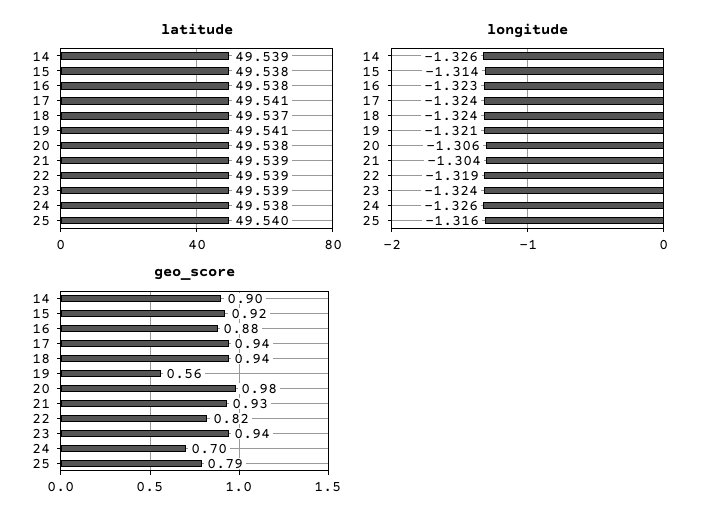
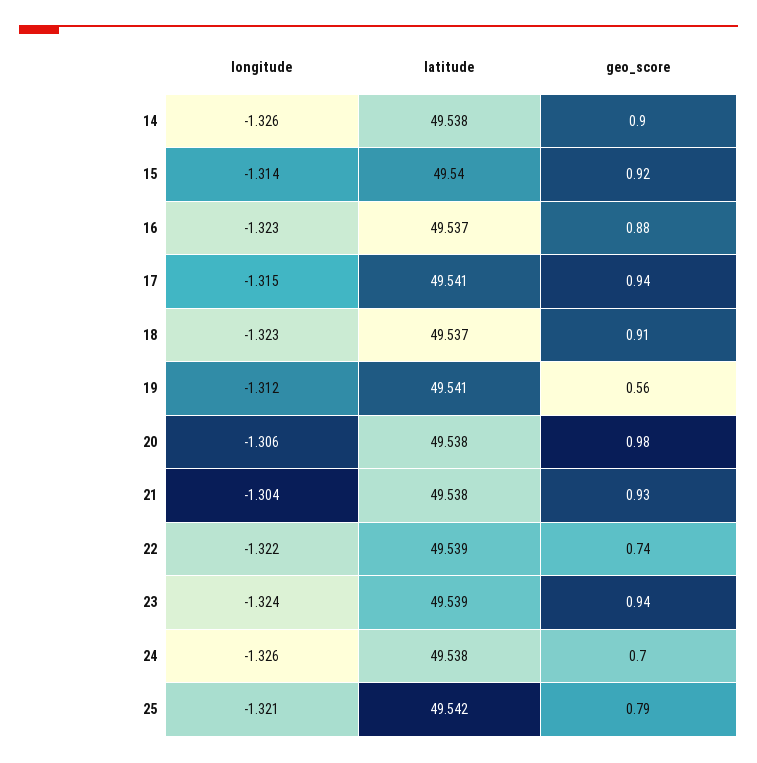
latitude, 14: 49.539 -> 49.538
latitude, 15: 49.538 -> 49.54
latitude, 16: 49.538 -> 49.537
latitude, 21: 49.539 -> 49.538
latitude, 25: 49.54 -> 49.542
longitude, 17: -1.324 -> -1.315
longitude, 18: -1.324 -> -1.323
longitude, 19: -1.321 -> -1.312
longitude, 22: -1.319 -> -1.322
longitude, 25: -1.316 -> -1.321
geo_score, 18: 0.94 -> 0.91
geo_score, 22: 0.82 -> 0.74

